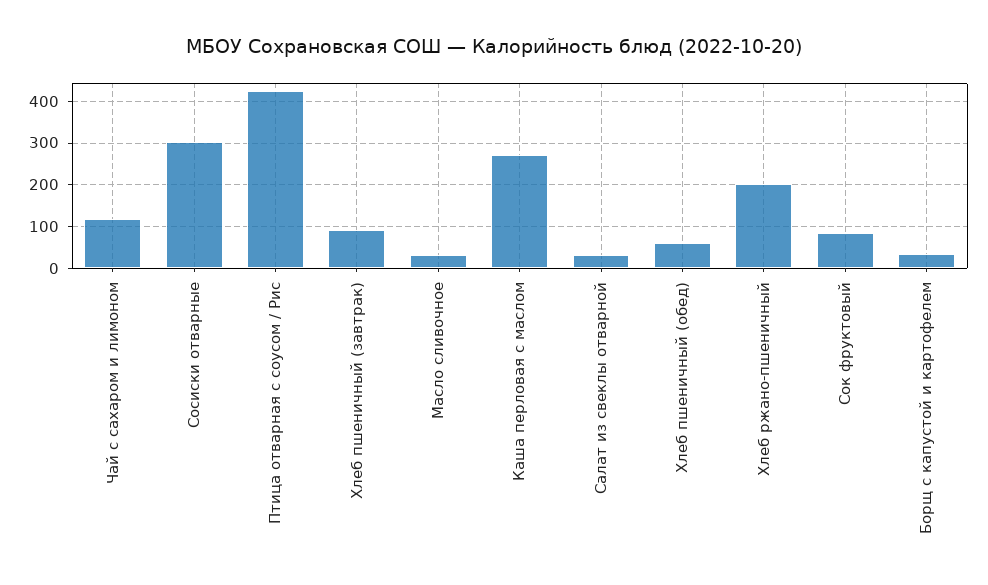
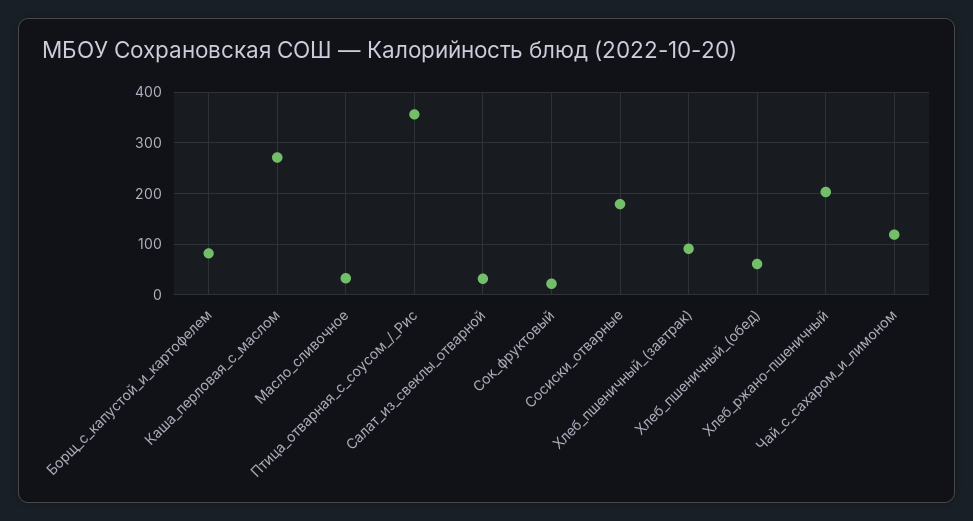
Сосиски отварные: 300 -> 180
Птица отварная с соусом / Рис: 420 -> 360
Сок фруктовый: 80 -> 20
Борщ с капустой и картофелем: 40 -> 80

